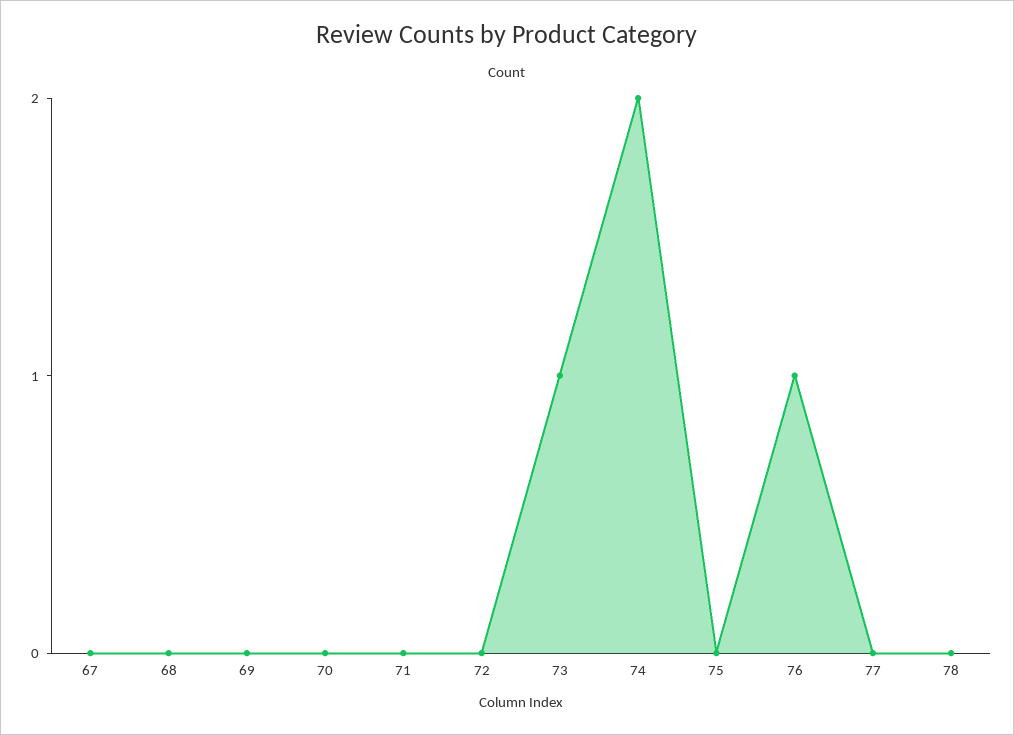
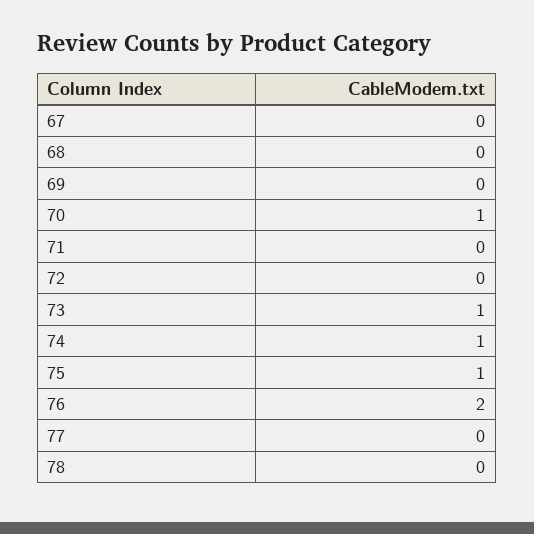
70: 0 -> 1
74: 2 -> 1
75: 0 -> 1
76: 1 -> 2

